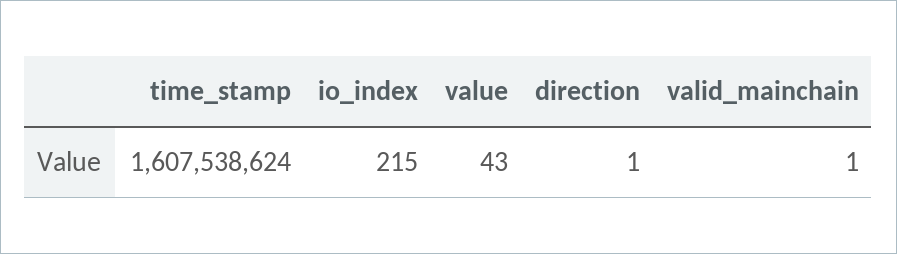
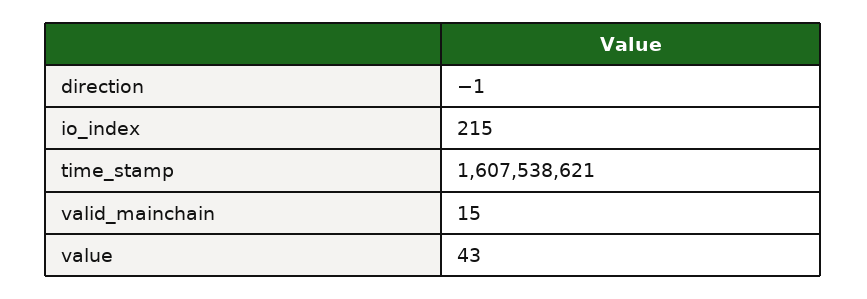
time_stamp: 1607538624 -> 1607538621
direction: 1 -> -1
valid_mainchain: 1 -> 15

